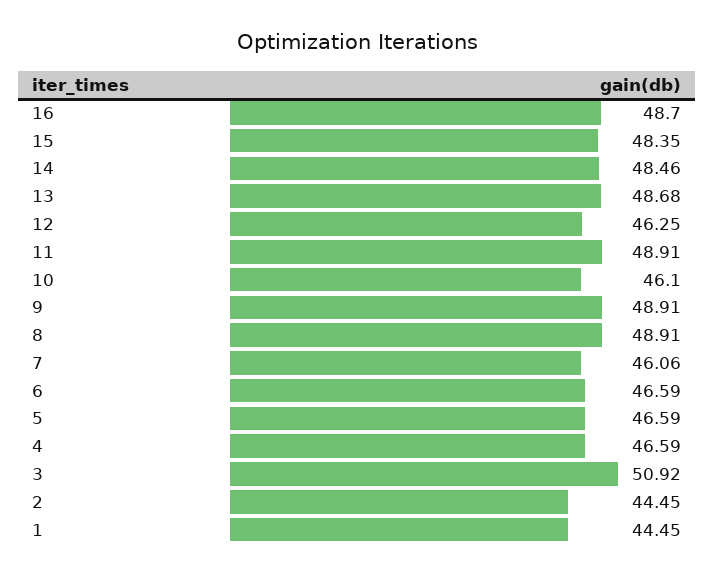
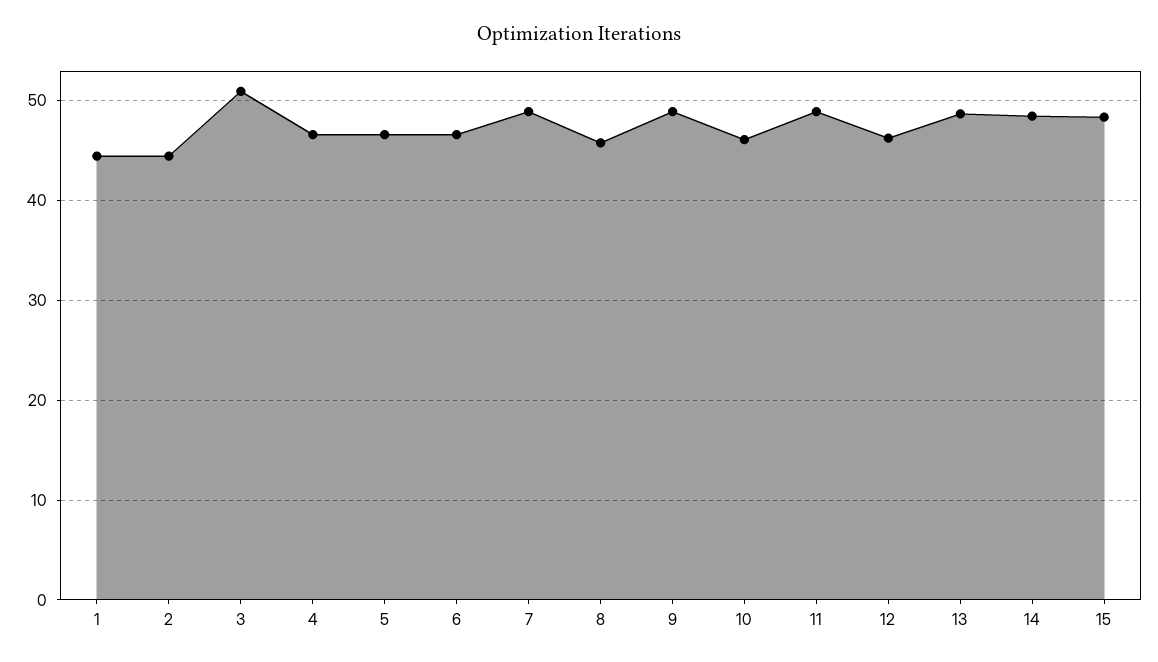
16: 48.7 -> none
8: 48.91 -> 46
7: 46.06 -> 49

